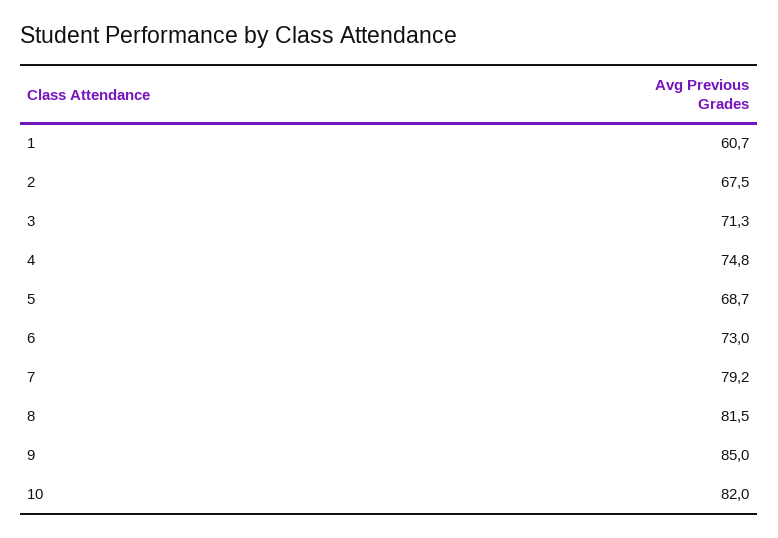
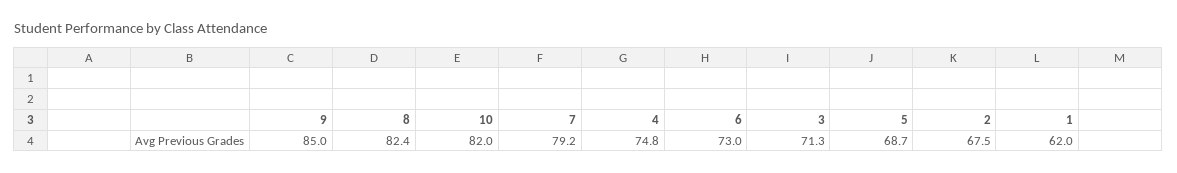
1: 60.7 -> 62
8: 81.5 -> 82.4

